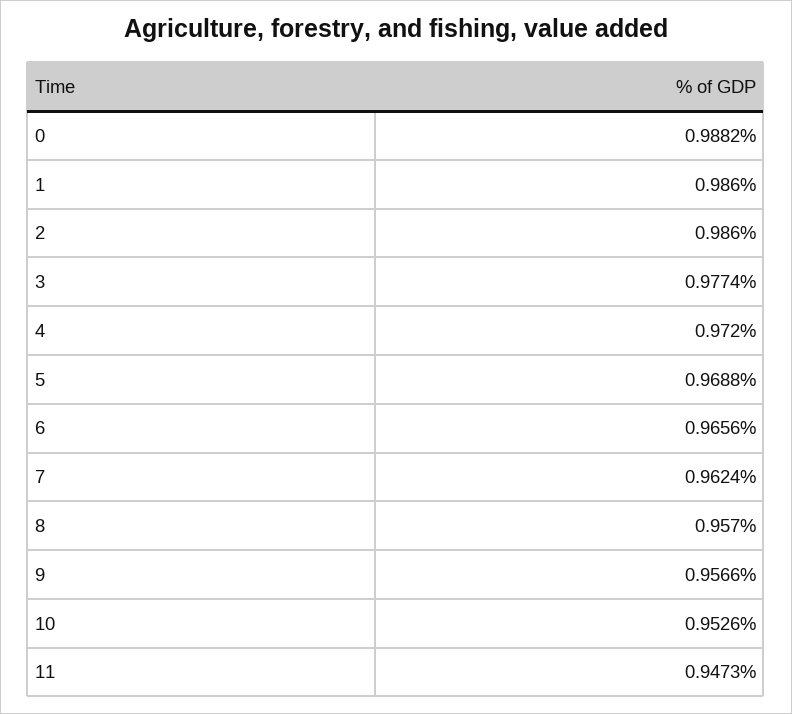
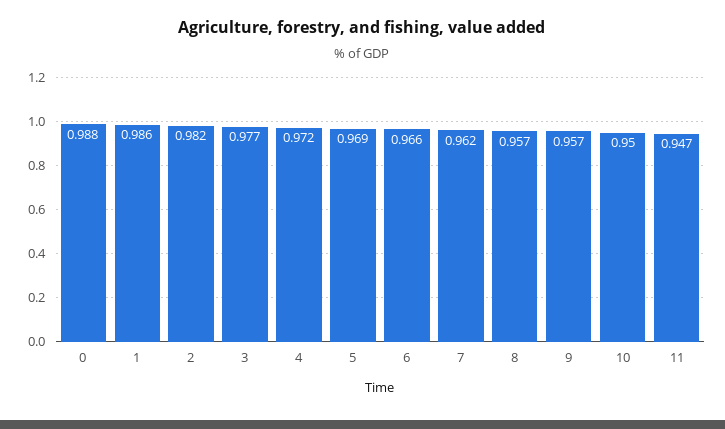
2: 0.986 -> 0.982
10: 0.9526 -> 0.95

